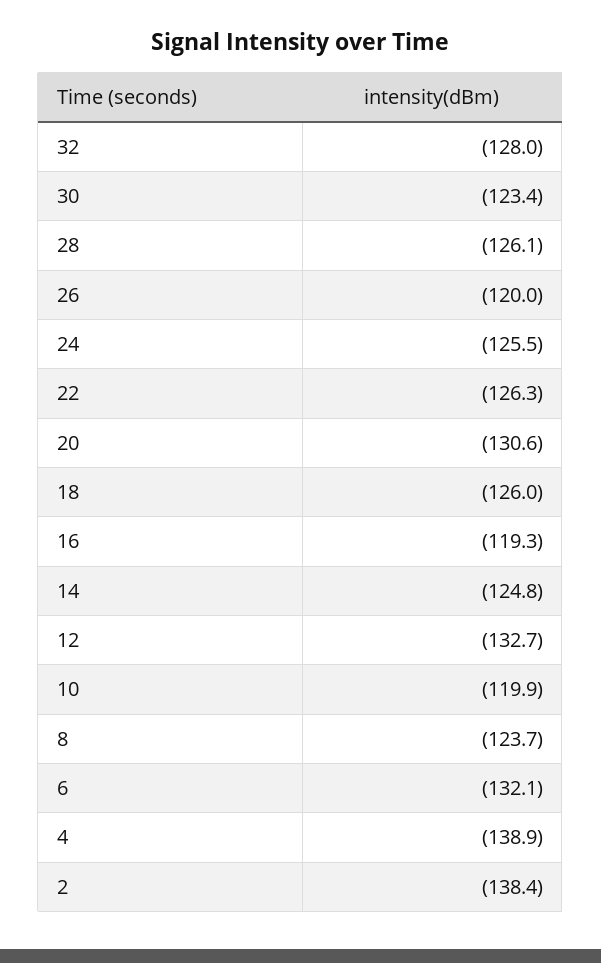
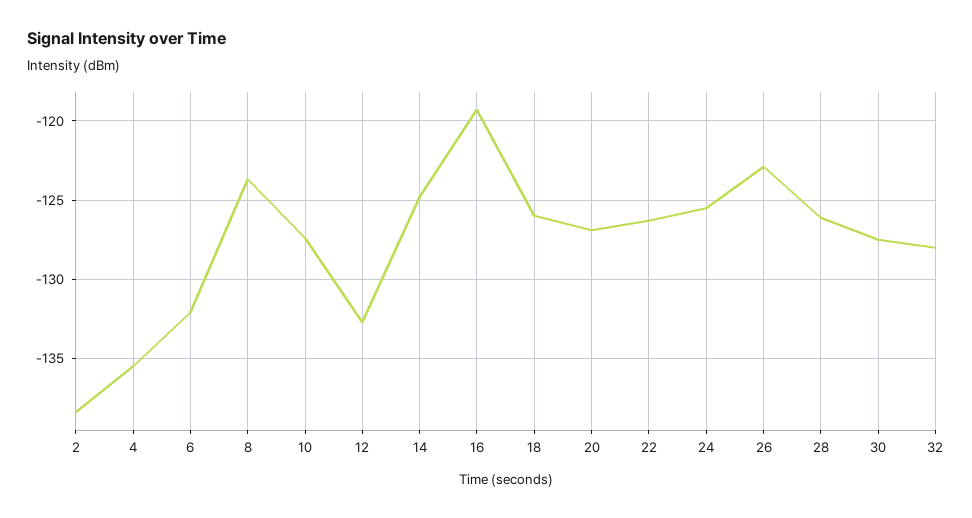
30: -123.4 -> -127.5
26: -120 -> -123
20: -130.6 -> -127
10: -119.9 -> -127.5
4: -138.9 -> -135.5

